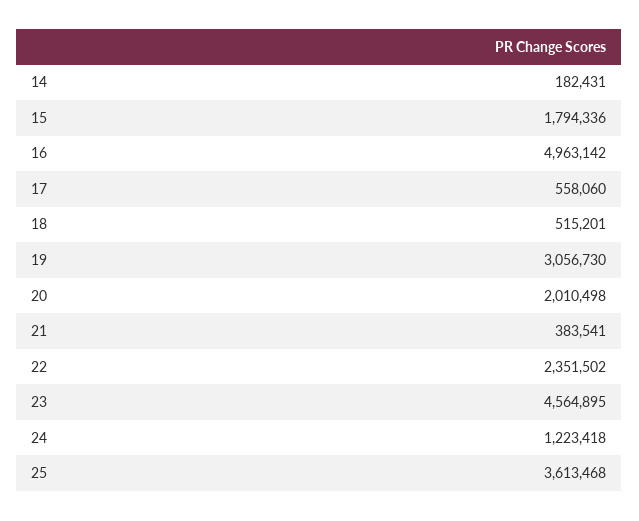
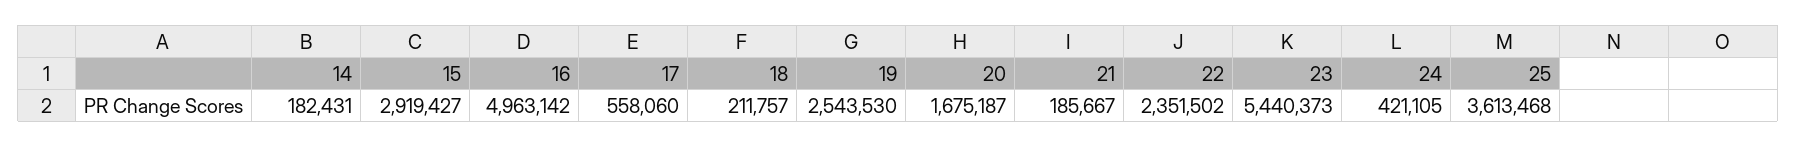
15: 1794336 -> 2919427
18: 515201 -> 211757
19: 3056730 -> 2543530
20: 2010498 -> 1675187
21: 383541 -> 185667
23: 4564895 -> 5440373
24: 1223418 -> 421105

